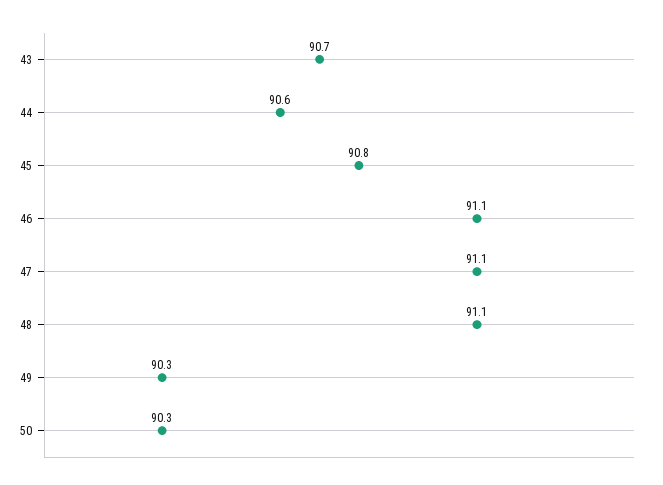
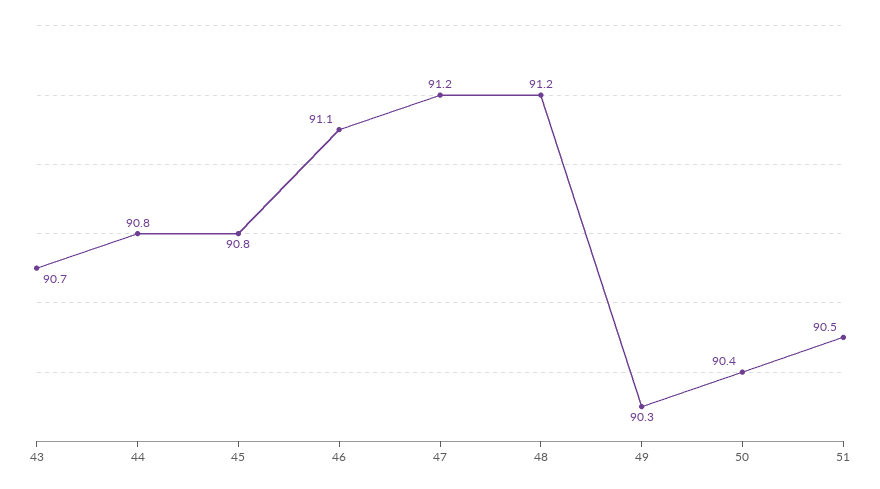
44: 90.6 -> 90.8
47: 91.1 -> 91.2
48: 91.1 -> 91.2
50: 90.3 -> 90.4
51: none -> 90.5

